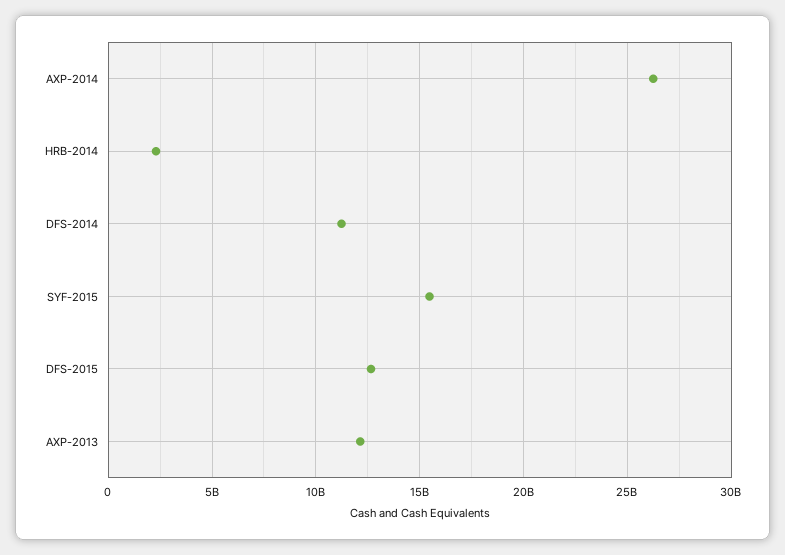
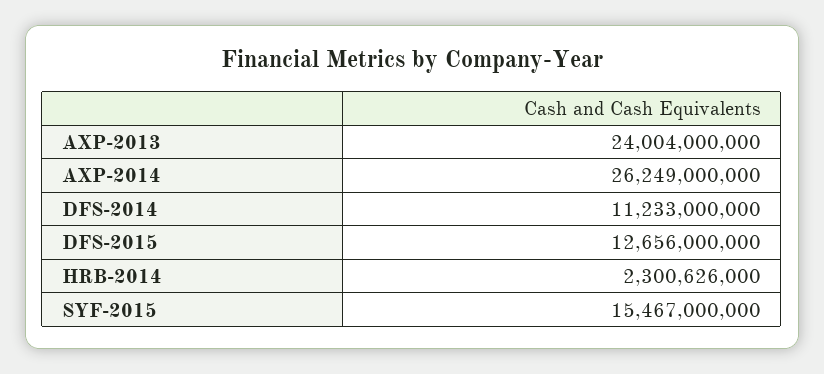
AXP-2013: 12000000000 -> 24004000000

